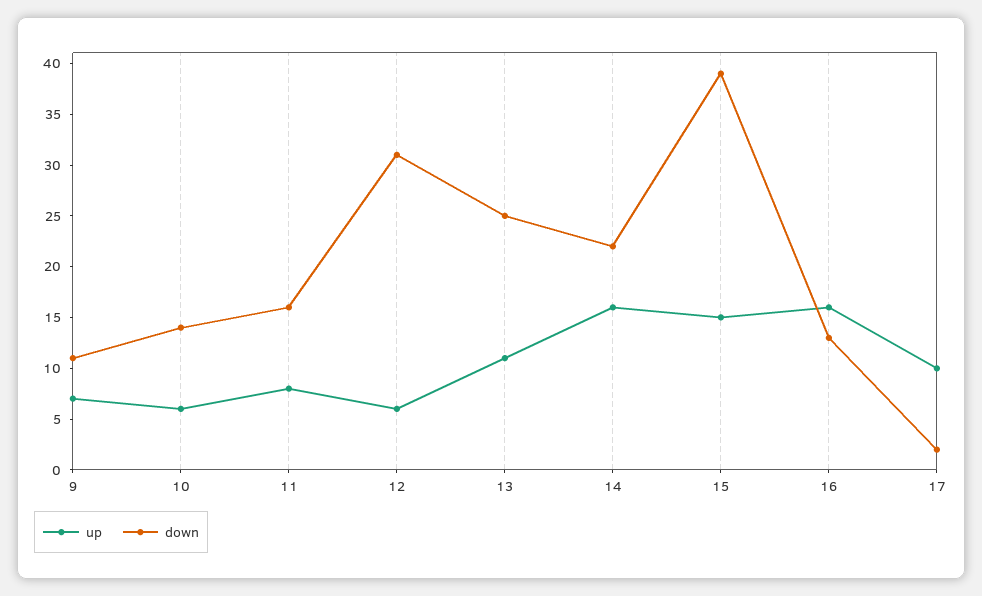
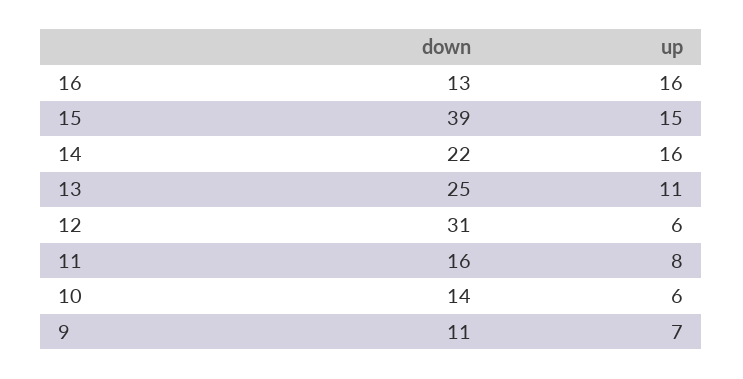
up, 17: 10 -> none
down, 17: 2 -> none

